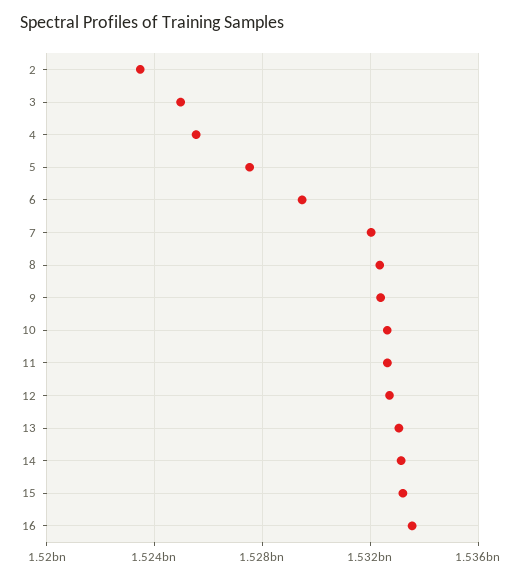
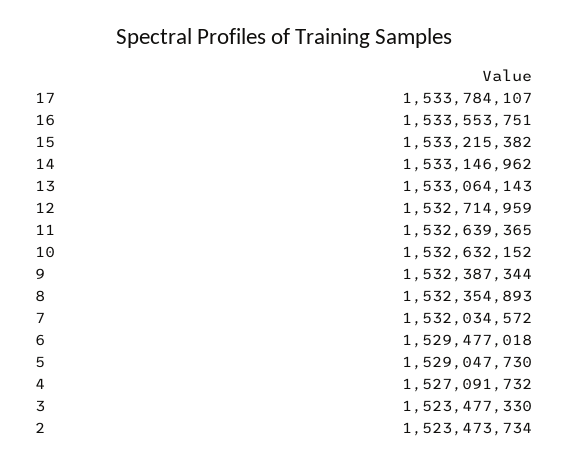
3: 1525000000 -> 1523477330
4: 1525500000 -> 1527091732
5: 1527500000 -> 1529047730
17: none -> 1533784107

